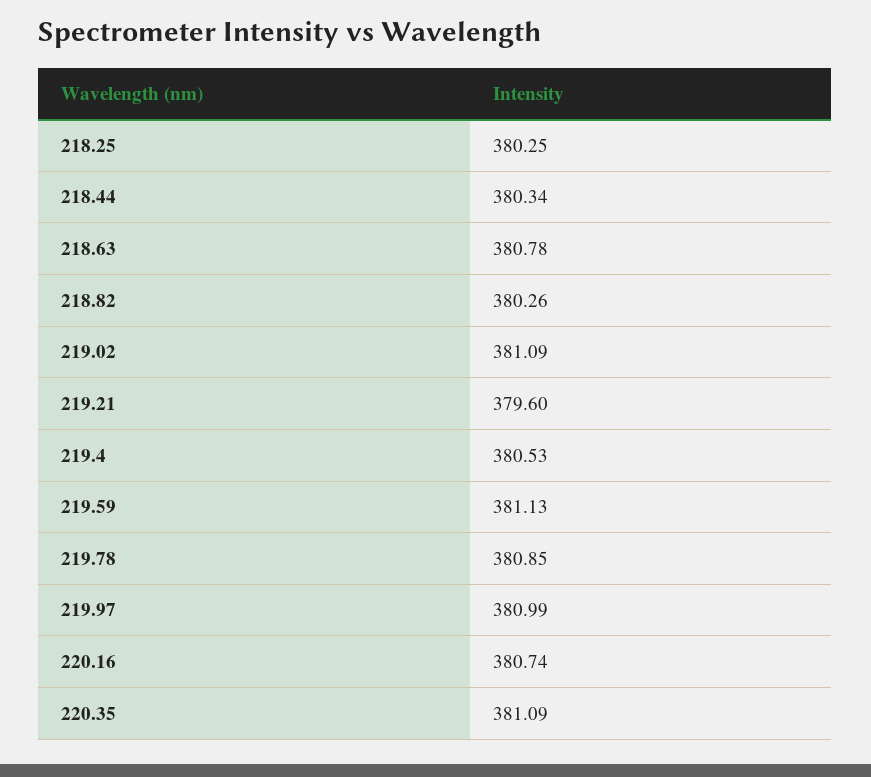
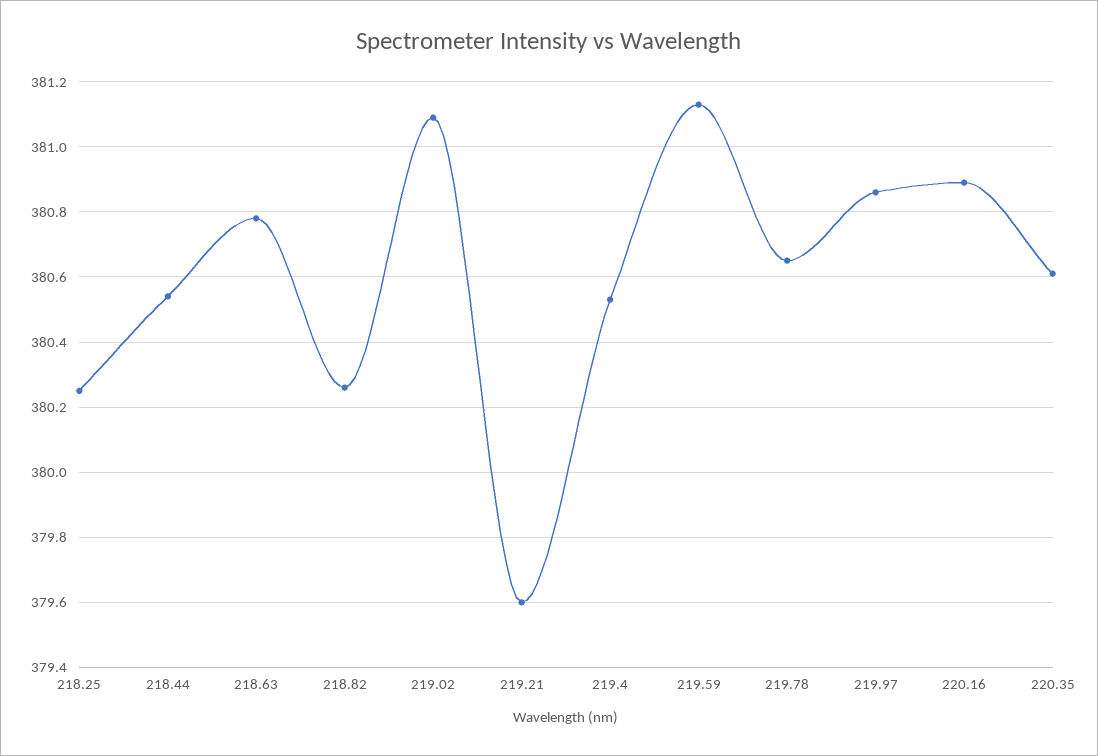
218.44: 380.34 -> 380.55
219.78: 380.85 -> 380.65
219.97: 380.99 -> 380.85
220.16: 380.74 -> 380.9
220.35: 381.09 -> 380.6

